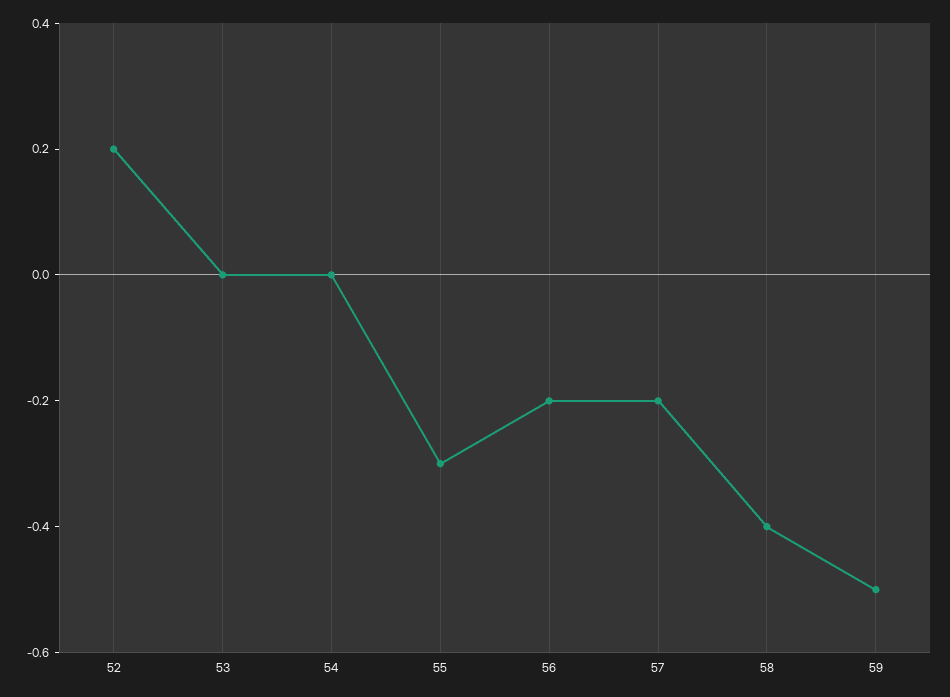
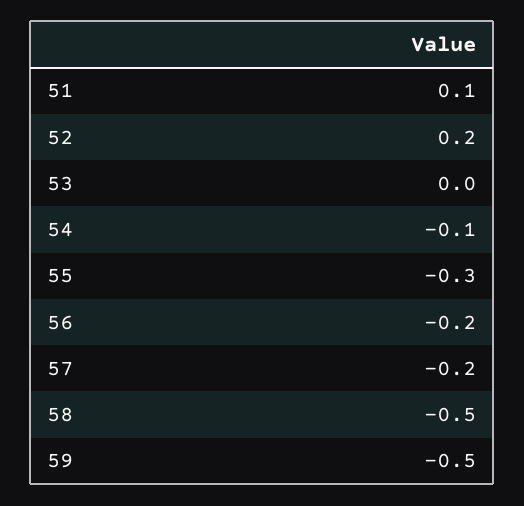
54: 0 -> -0.1
58: -0.4 -> -0.5
51: none -> 0.1

